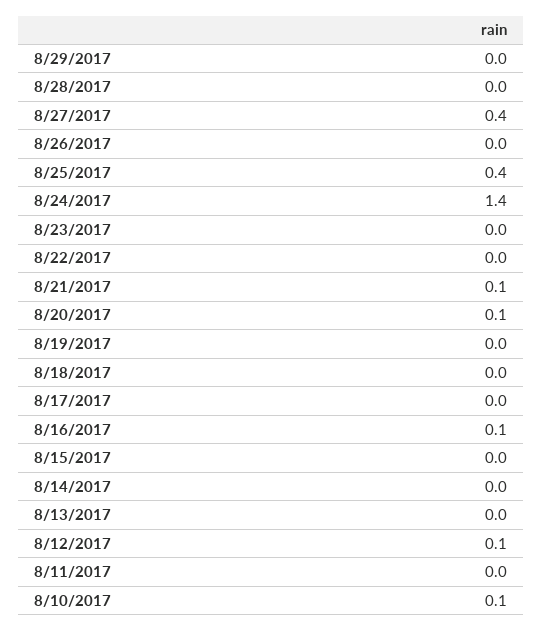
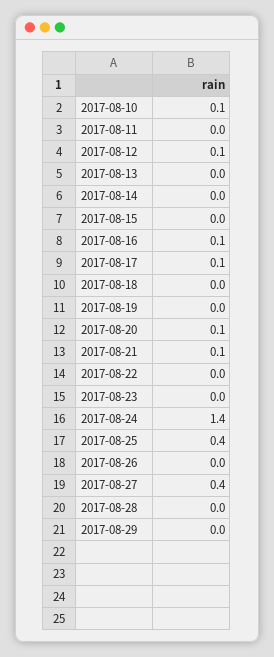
8/17/2017: 0 -> 0.1

